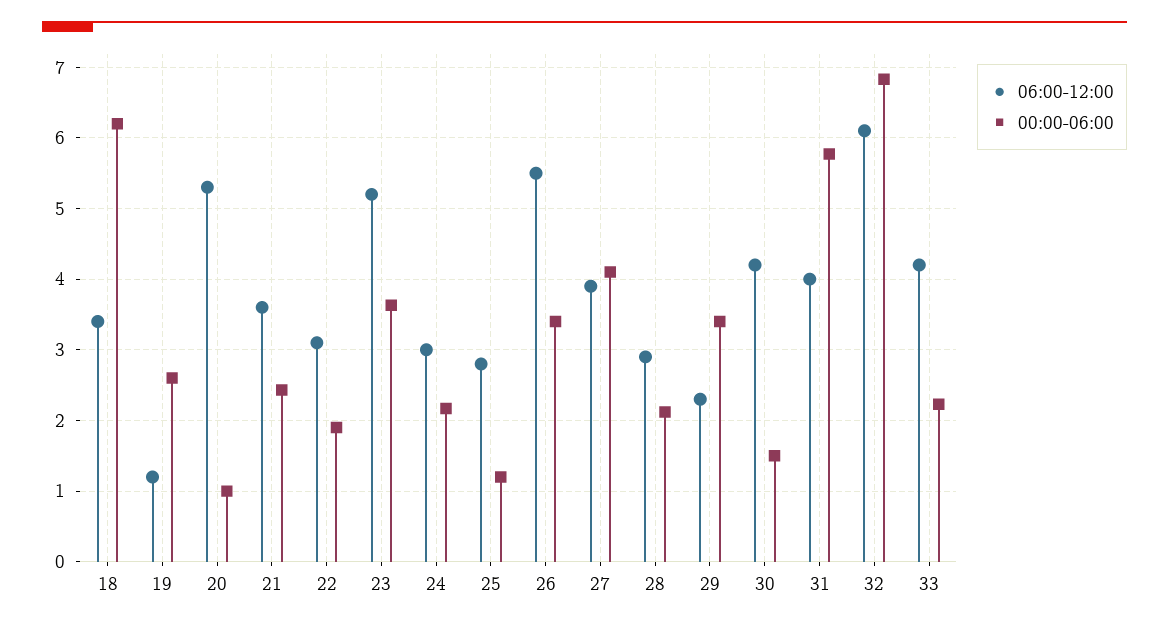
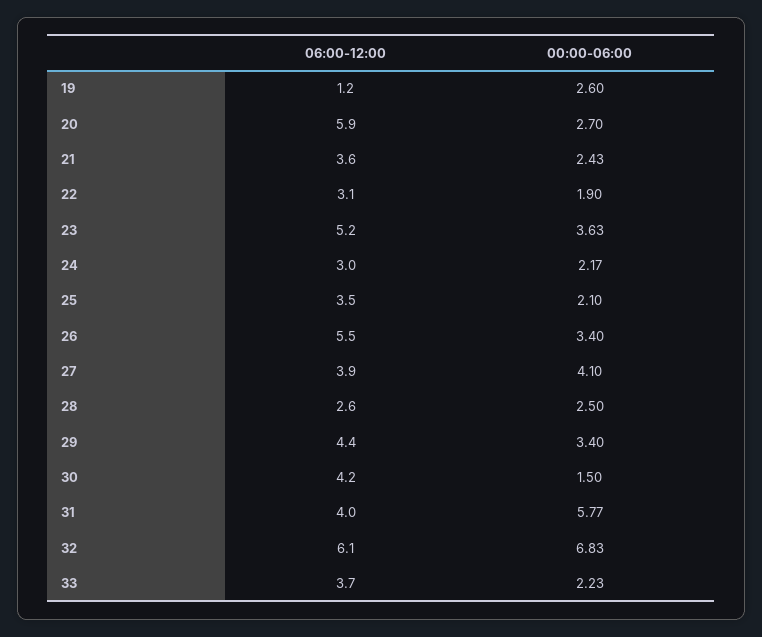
06:00-12:00, 18: 3.4 -> none
00:00-06:00, 18: 6.2 -> none
06:00-12:00, 20: 5.3 -> 5.9
00:00-06:00, 20: 1 -> 2.7
06:00-12:00, 25: 2.8 -> 3.5
00:00-06:00, 25: 1.2 -> 2.1
06:00-12:00, 28: 2.9 -> 2.6
00:00-06:00, 28: 2.1 -> 2.5
06:00-12:00, 29: 2.3 -> 4.4
06:00-12:00, 33: 4.2 -> 3.7

